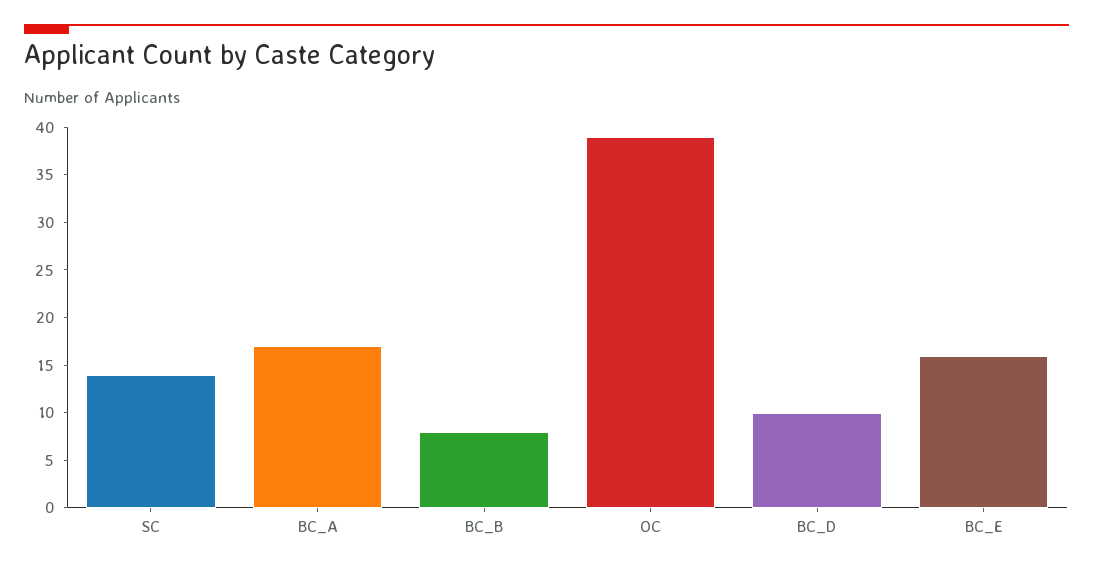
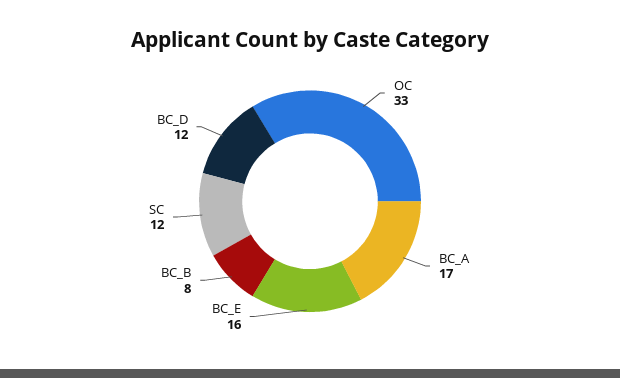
SC: 14 -> 12
OC: 39 -> 33
BC_D: 10 -> 12

